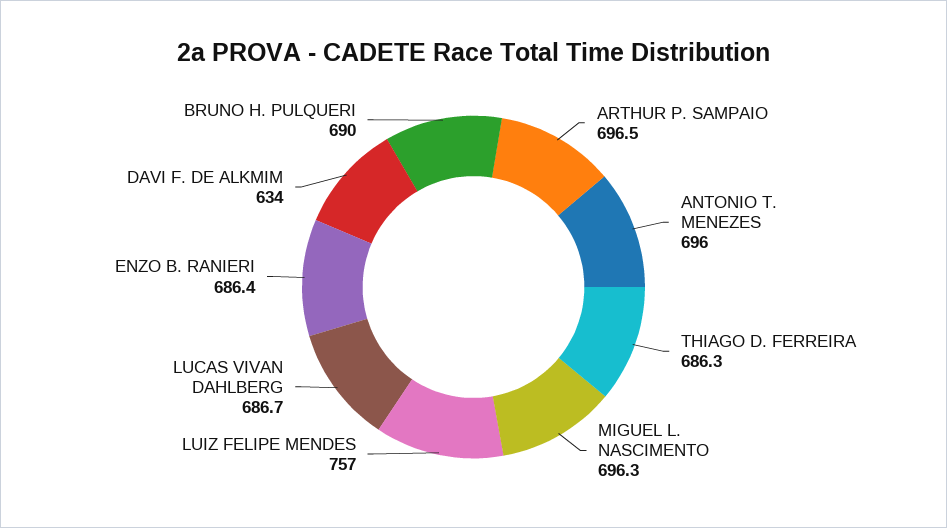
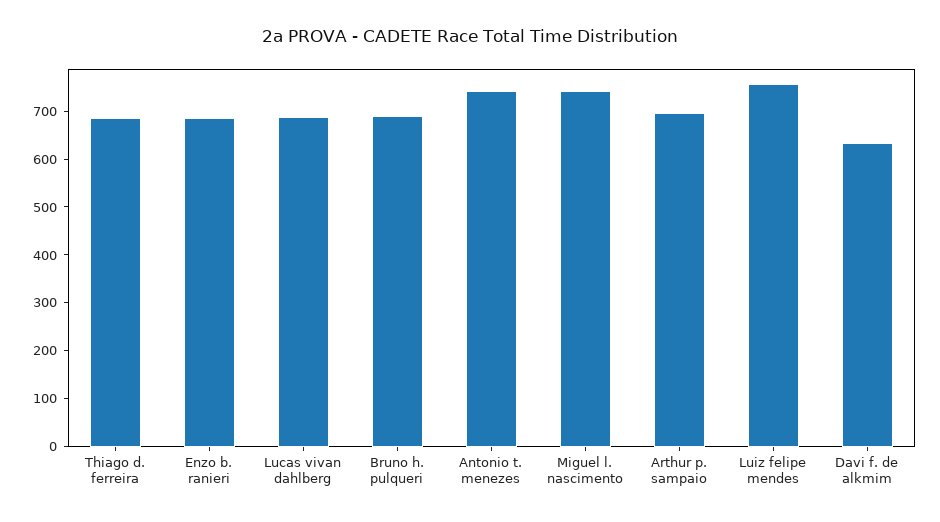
ANTONIO T. MENEZES: 696 -> 740
MIGUEL L. NASCIMENTO: 696.3 -> 740

